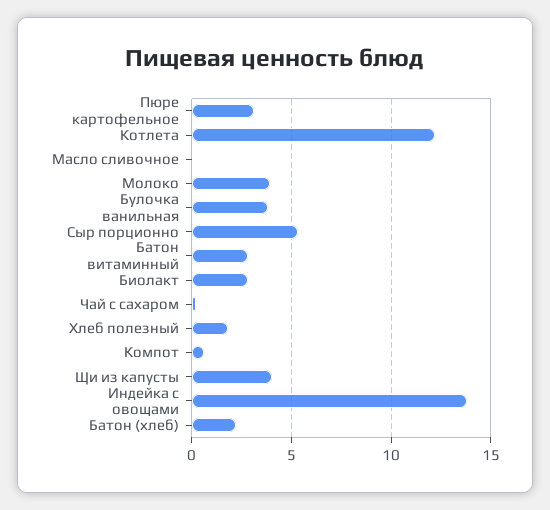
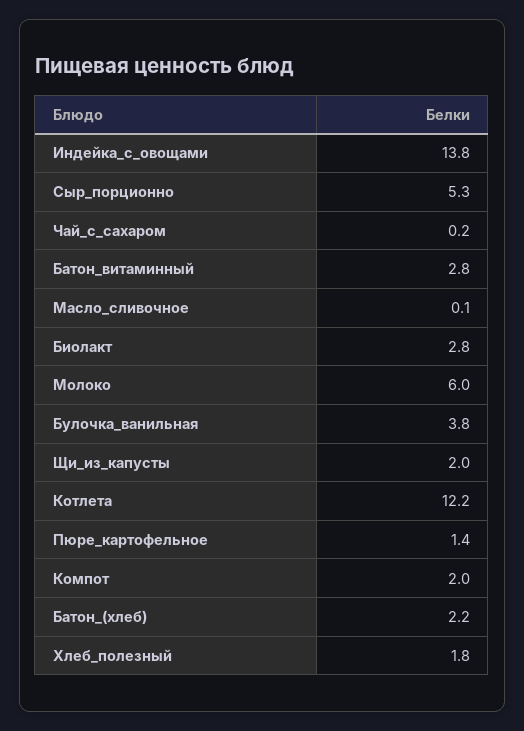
Пюре картофельное: 3 -> 1.4
Молоко: 4 -> 6
Компот: 0.5 -> 2
Щи из капусты: 4 -> 2

